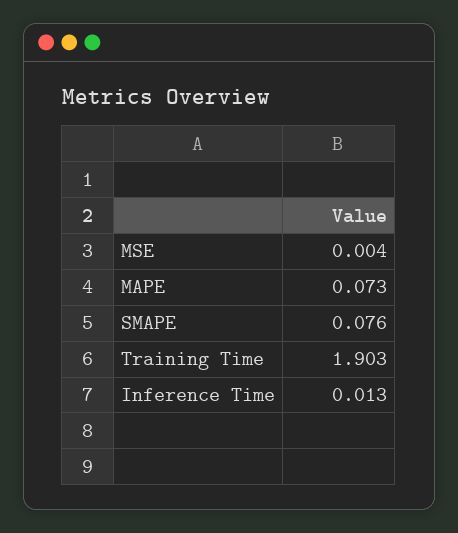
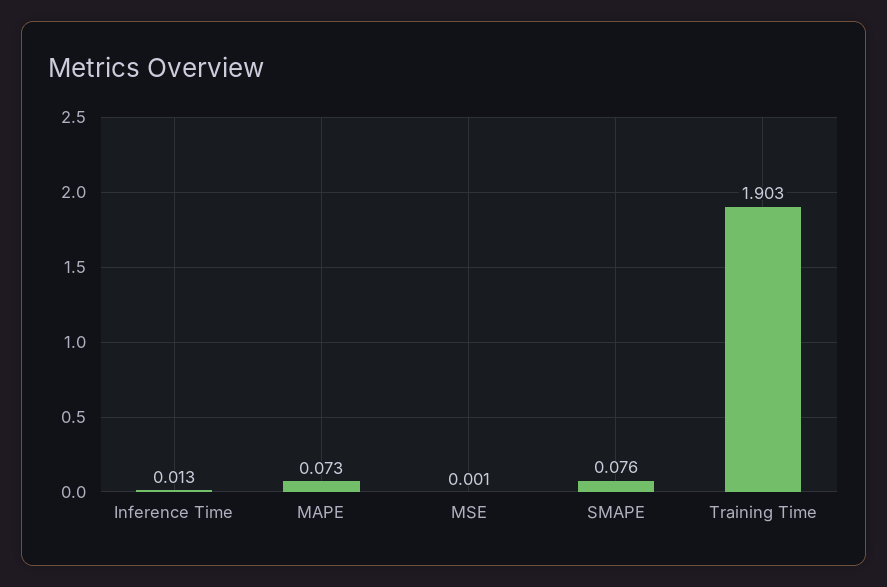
MSE: 0.004 -> 0.001

